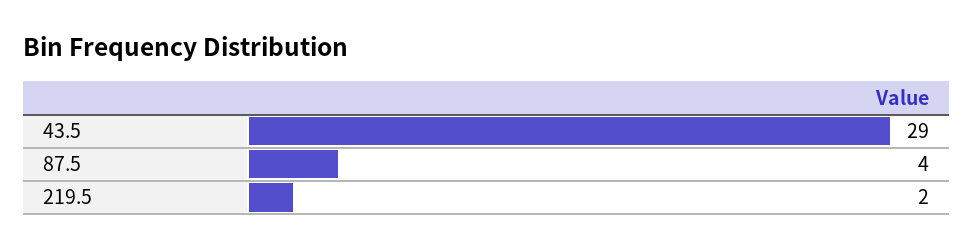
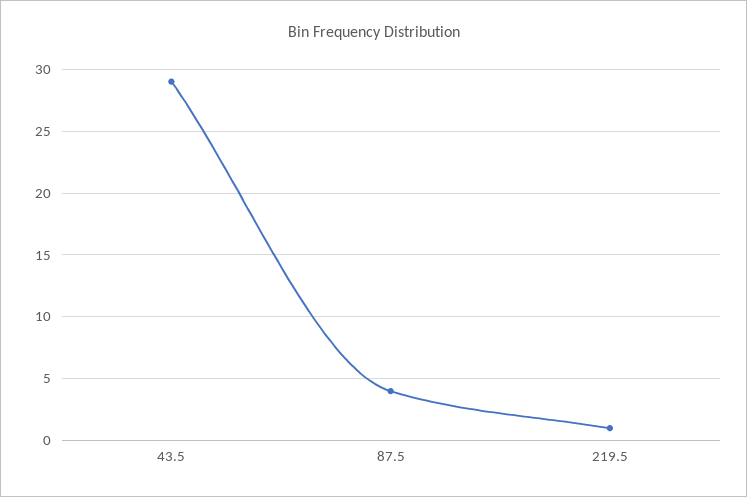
219.5: 2 -> 1

